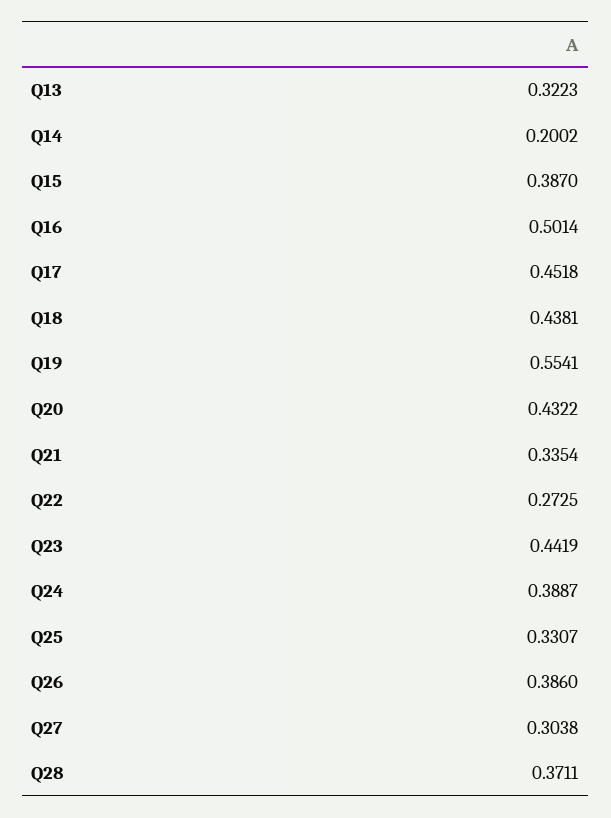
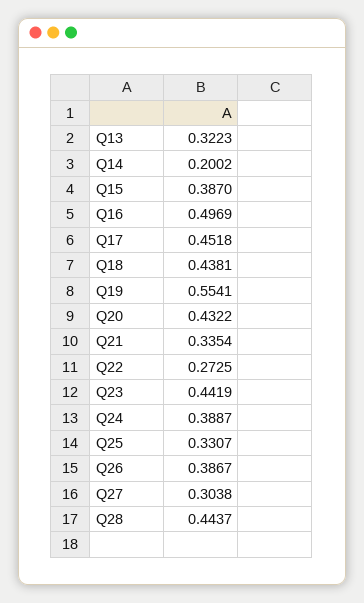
Q16: 0.5014 -> 0.4969
Q26: 0.386 -> 0.3867
Q28: 0.3711 -> 0.4437

